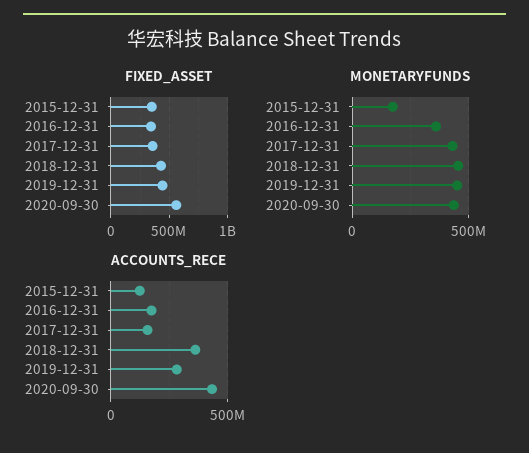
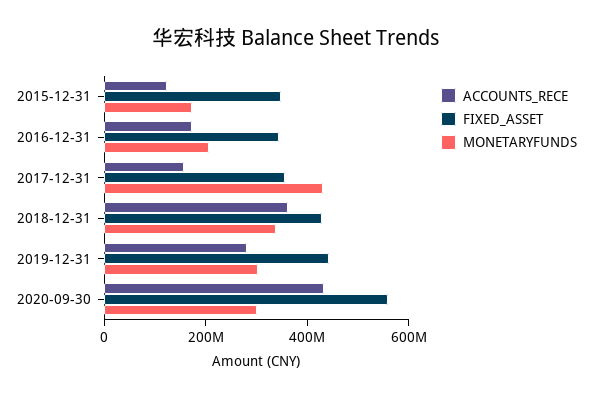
MONETARYFUNDS, 2016-12-31: 350000000 -> 200000000
MONETARYFUNDS, 2018-12-31: 450000000 -> 350000000
MONETARYFUNDS, 2019-12-31: 450000000 -> 300000000
MONETARYFUNDS, 2020-09-30: 450000000 -> 300000000

